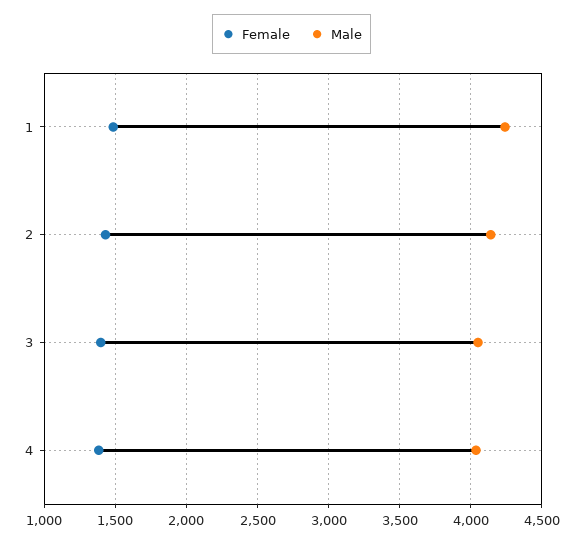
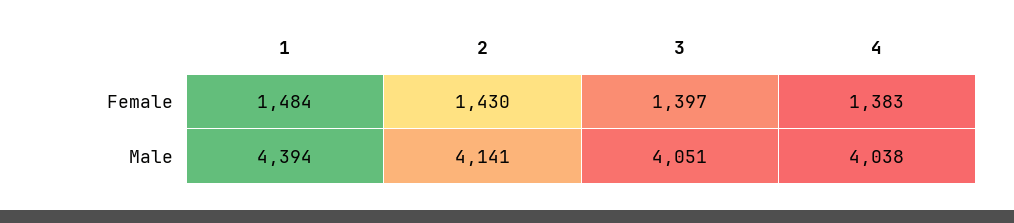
Male, 1: 4250 -> 4394

